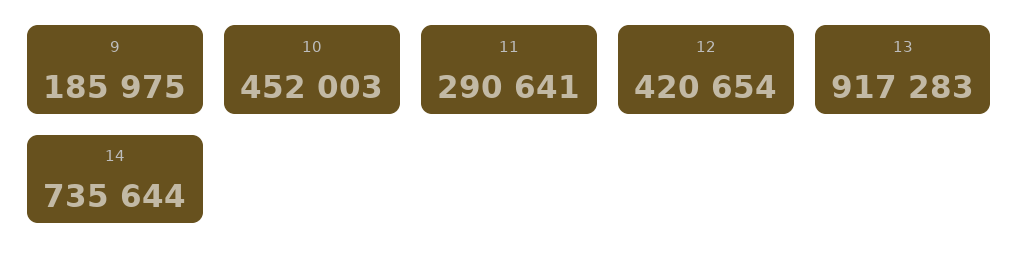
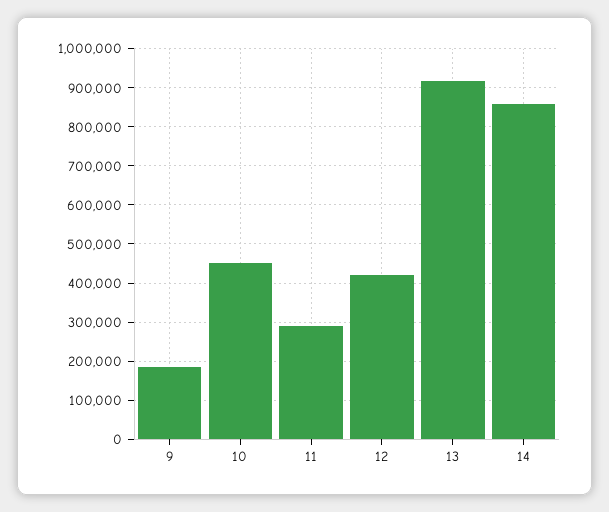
14: 735644 -> 860000

